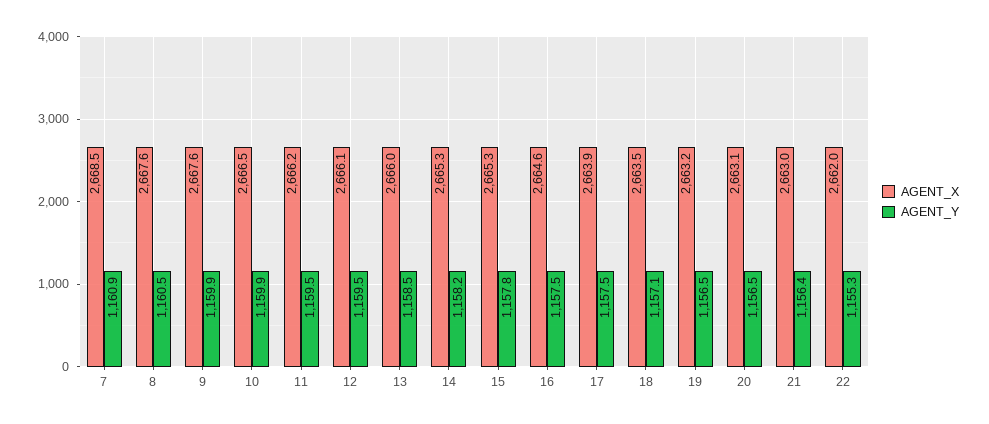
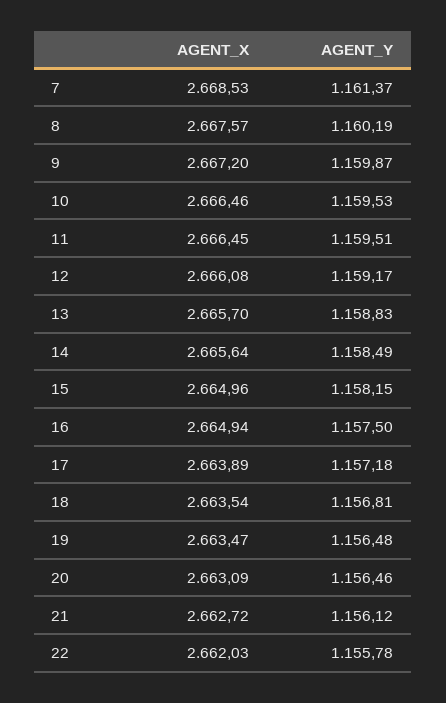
AGENT_Y, 7: 1160.9 -> 1161.37
AGENT_Y, 8: 1160.5 -> 1160.19
AGENT_X, 9: 2667.6 -> 2667.2
AGENT_Y, 10: 1159.9 -> 1159.53
AGENT_X, 11: 2666.2 -> 2666.45
AGENT_Y, 12: 1159.5 -> 1159.17
AGENT_X, 13: 2666 -> 2665.7
AGENT_Y, 13: 1158.5 -> 1158.83
AGENT_X, 14: 2665.3 -> 2665.64
AGENT_Y, 14: 1158.2 -> 1158.49
AGENT_X, 15: 2665.3 -> 2664.96
AGENT_Y, 15: 1157.8 -> 1158.15
AGENT_X, 16: 2664.6 -> 2664.94
AGENT_Y, 17: 1157.5 -> 1157.18
AGENT_Y, 18: 1157.1 -> 1156.81
AGENT_X, 19: 2663.2 -> 2663.47
AGENT_X, 21: 2663 -> 2662.72
AGENT_Y, 21: 1156.4 -> 1156.12
AGENT_Y, 22: 1155.3 -> 1155.78

